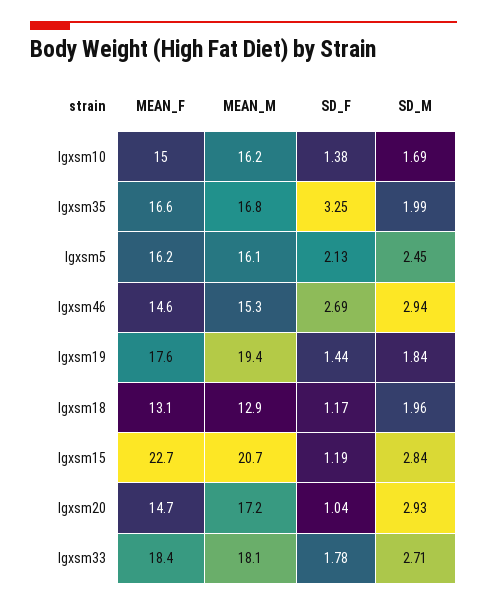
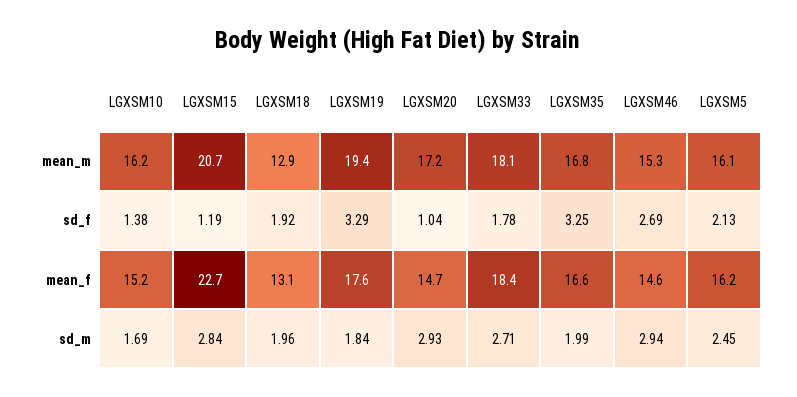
MEAN_F, lgxsm10: 15 -> 15.2
SD_F, lgxsm19: 1.44 -> 3.29
SD_F, lgxsm18: 1.17 -> 1.92

